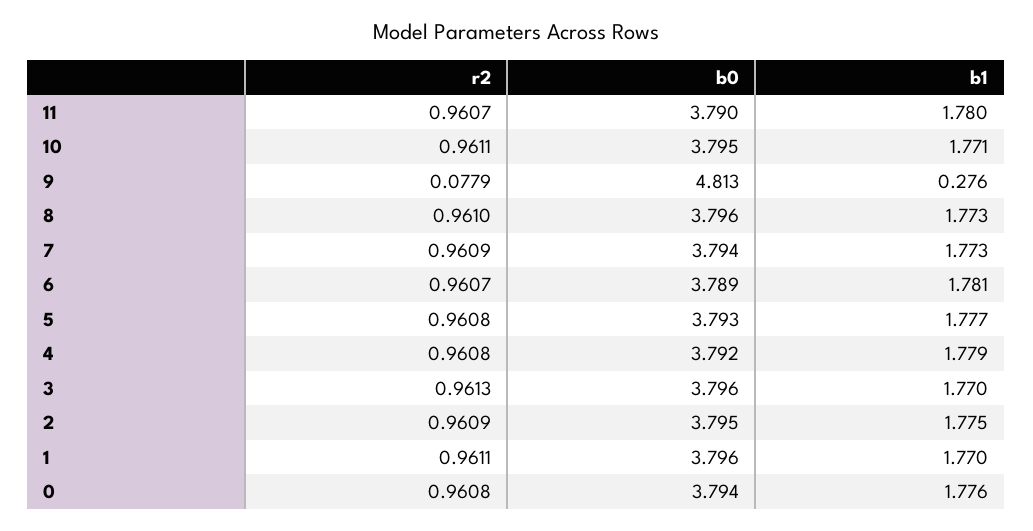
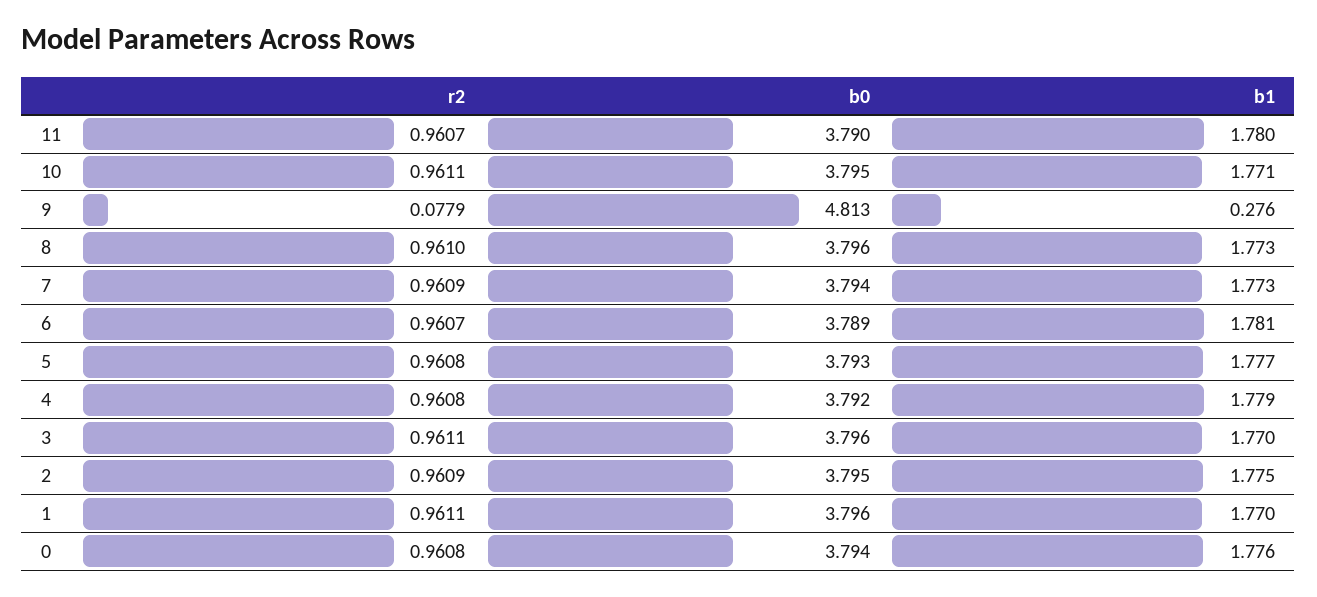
r2, 3: 0.9613 -> 0.9611

